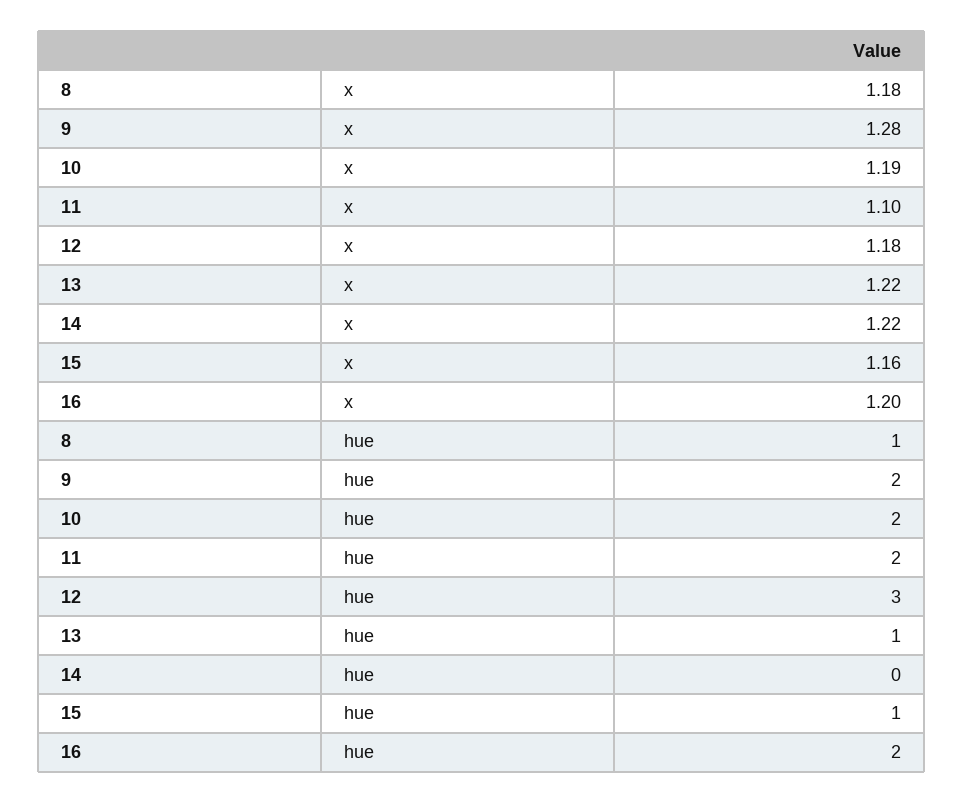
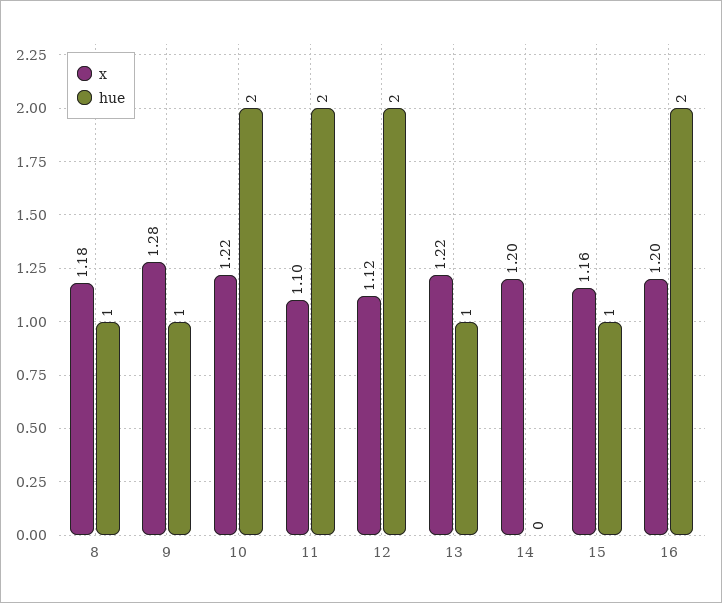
x, 10: 1.19 -> 1.22
x, 12: 1.18 -> 1.12
x, 14: 1.22 -> 1.2
hue, 9: 2 -> 1
hue, 12: 3 -> 2

